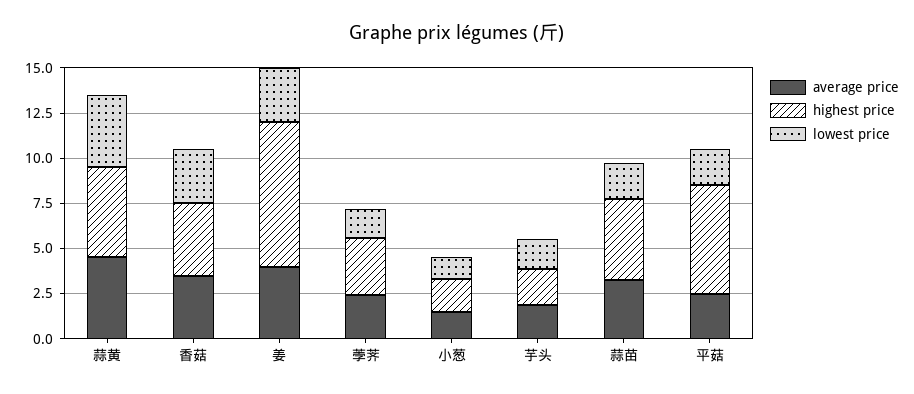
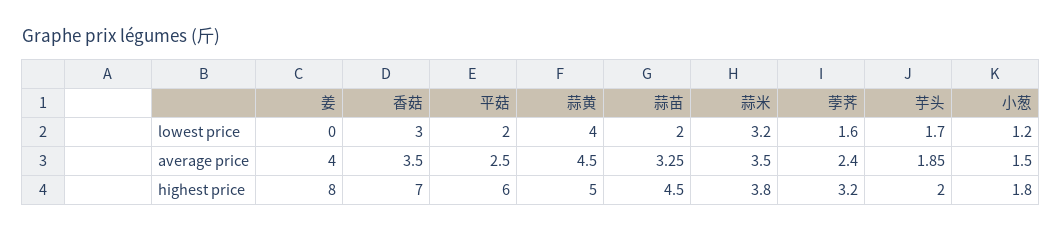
highest price, 香菇: 4 -> 7
lowest price, 姜: 3 -> 0
lowest price, 蒜米: none -> 3.2
average price, 蒜米: none -> 3.5
highest price, 蒜米: none -> 3.8

